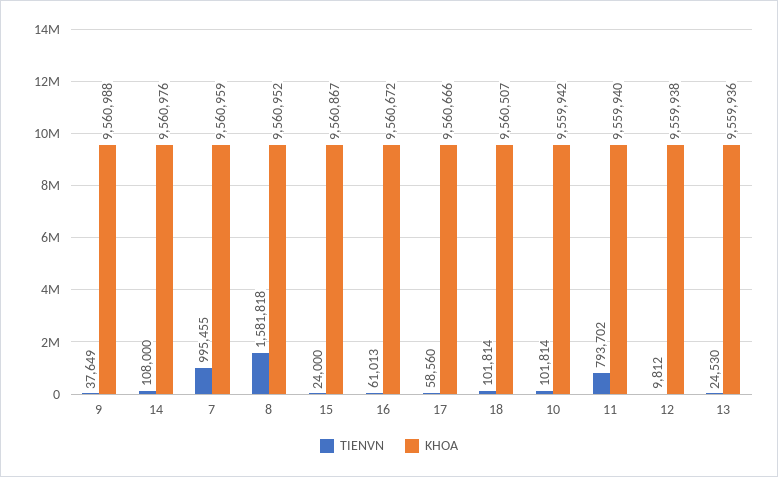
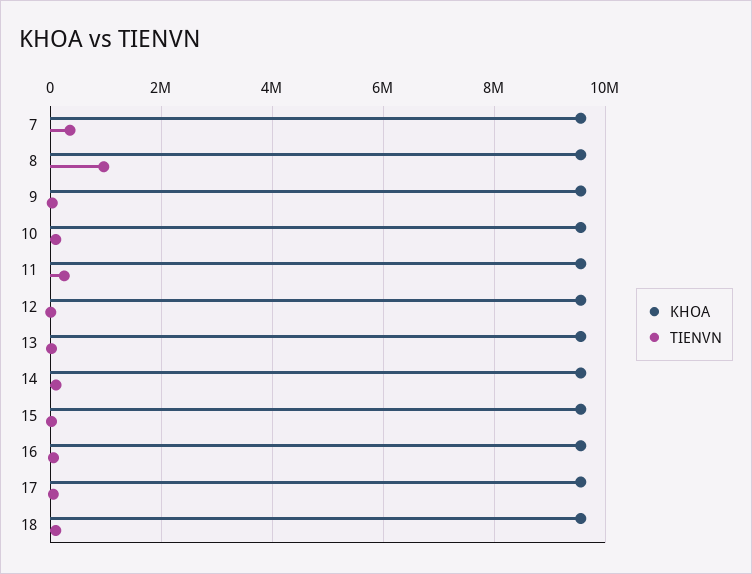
TIENVN, 7: 995455 -> 400000
TIENVN, 8: 1581818 -> 1000000
TIENVN, 11: 793702 -> 200000

